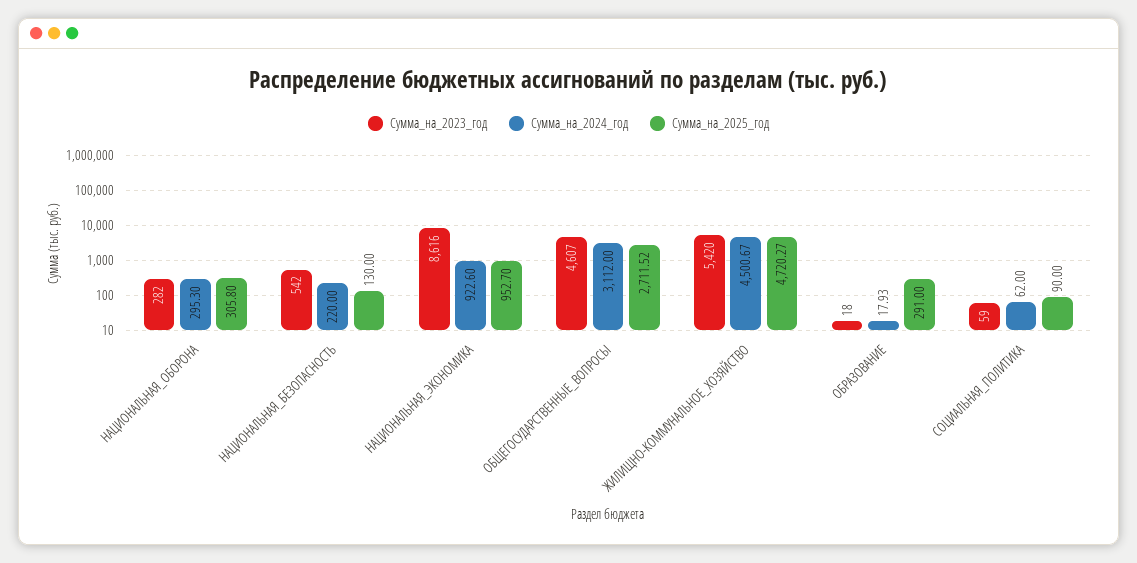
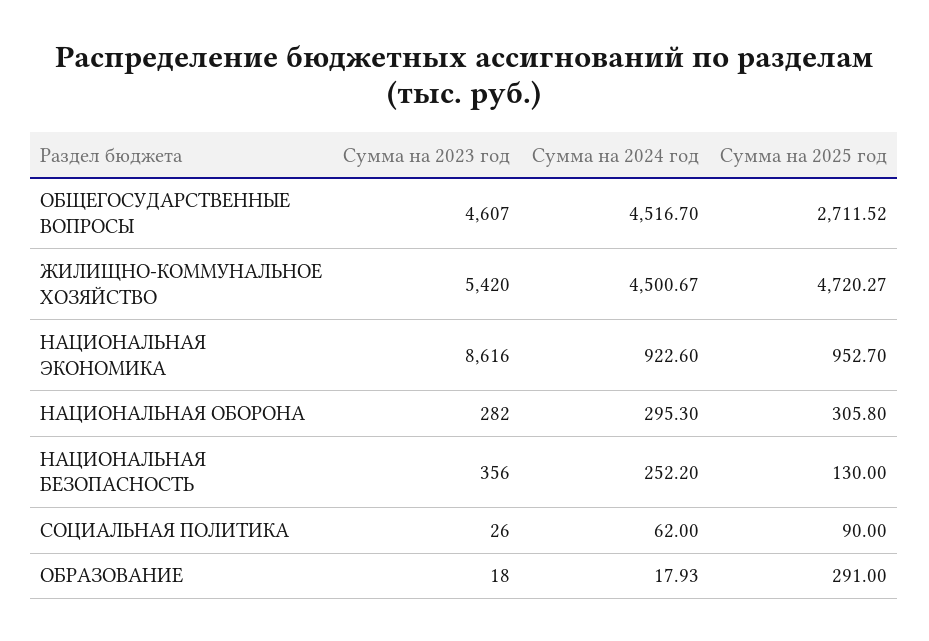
Сумма_на_2023_год, НАЦИОНАЛЬНАЯ_БЕЗОПАСНОСТЬ: 542 -> 356
Сумма_на_2024_год, НАЦИОНАЛЬНАЯ_БЕЗОПАСНОСТЬ: 220 -> 252.2
Сумма_на_2024_год, ОБЩЕГОСУДАРСТВЕННЫЕ_ВОПРОСЫ: 3112 -> 4516.7
Сумма_на_2023_год, СОЦИАЛЬНАЯ_ПОЛИТИКА: 59 -> 26

